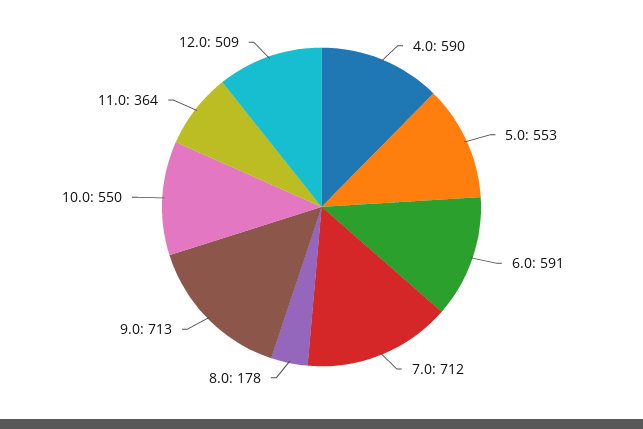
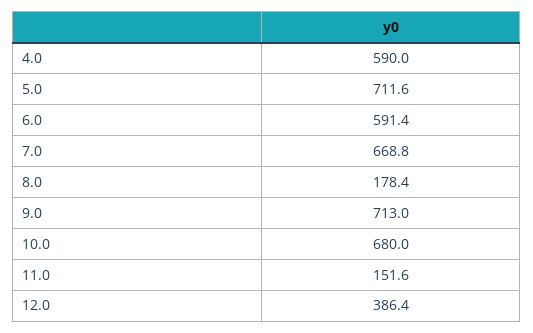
5.0: 553 -> 711.6
7.0: 712 -> 668.8
10.0: 550 -> 680
11.0: 364 -> 151.6
12.0: 509 -> 386.4

